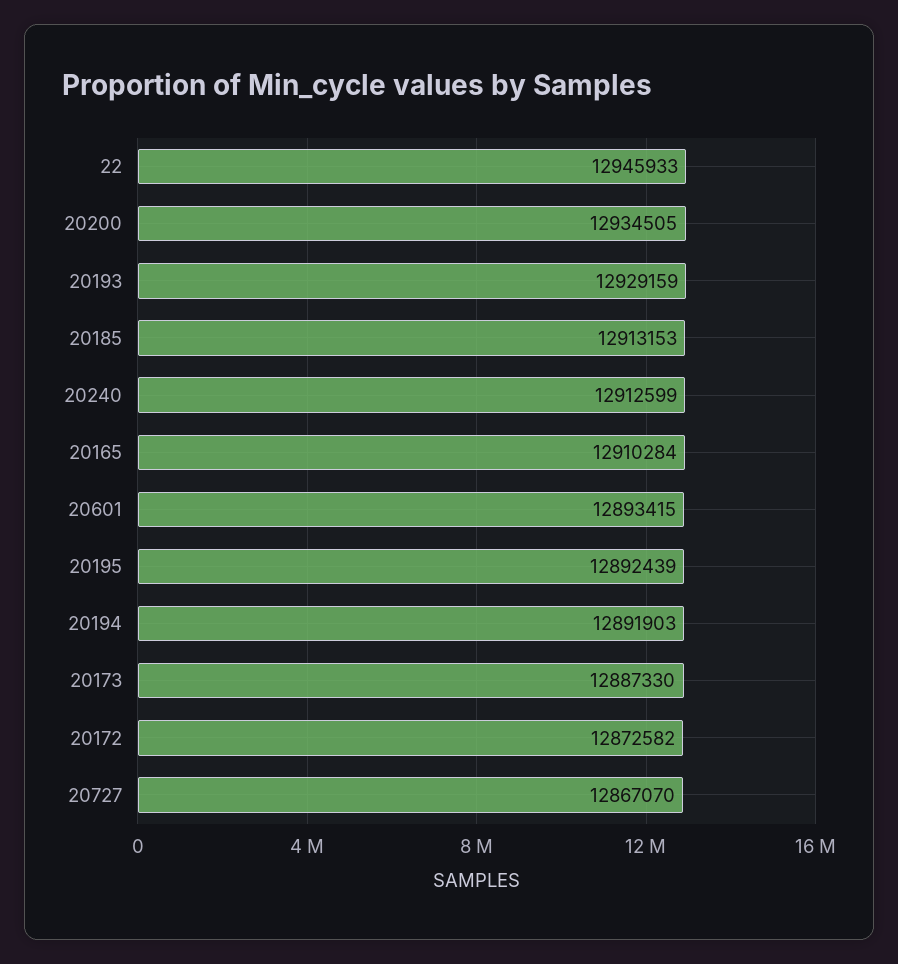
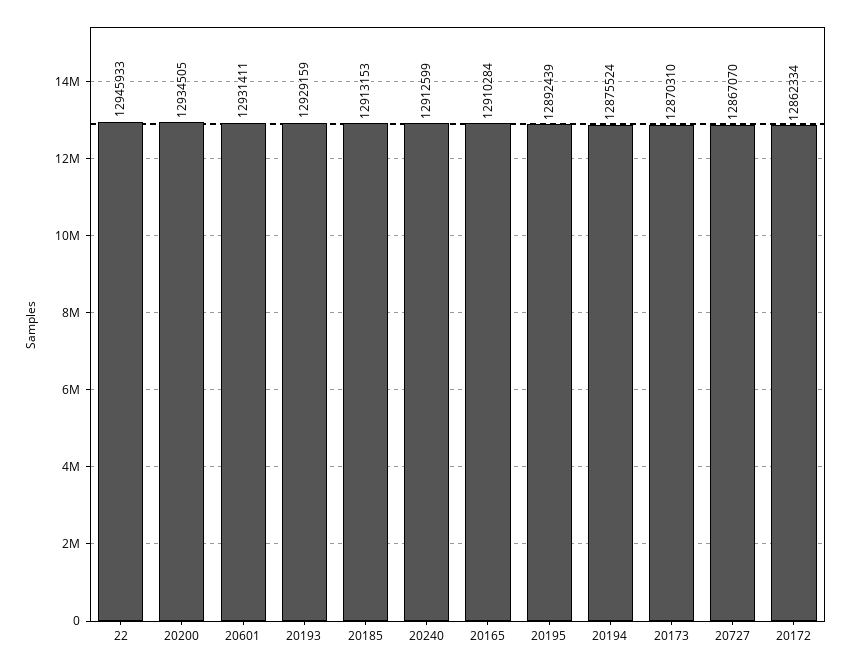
20601: 12893415 -> 12931411
20194: 12891903 -> 12875524
20173: 12887330 -> 12870310
20172: 12872582 -> 12862334

